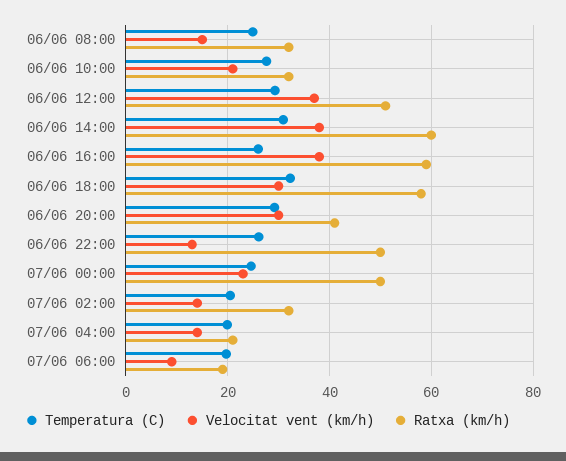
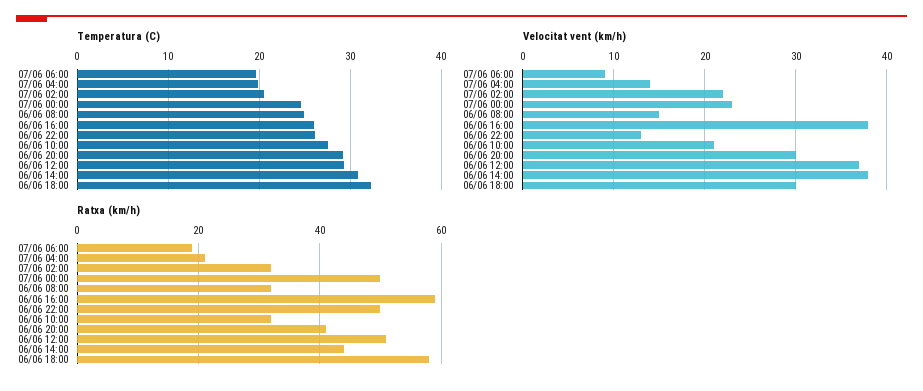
Ratxa (km/h), 06/06 14:00: 60 -> 45
Velocitat vent (km/h), 07/06 02:00: 14 -> 22

